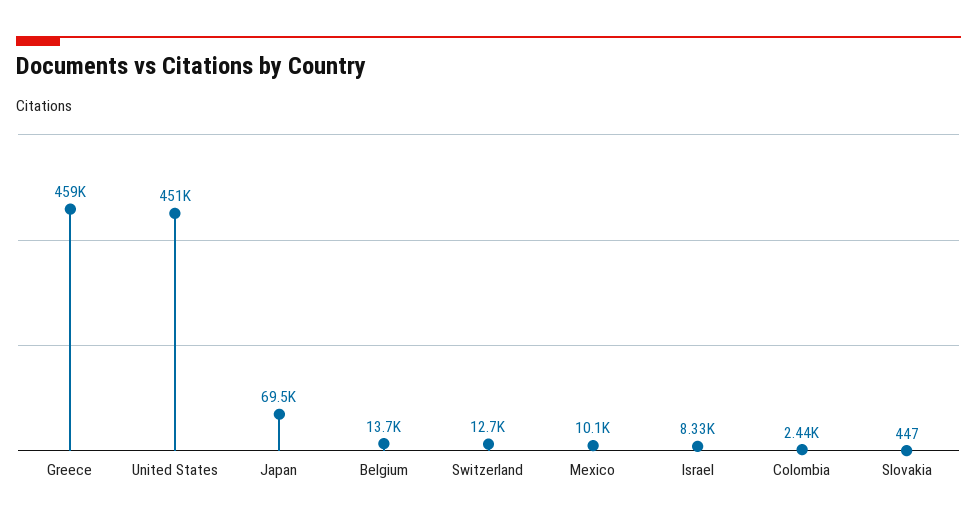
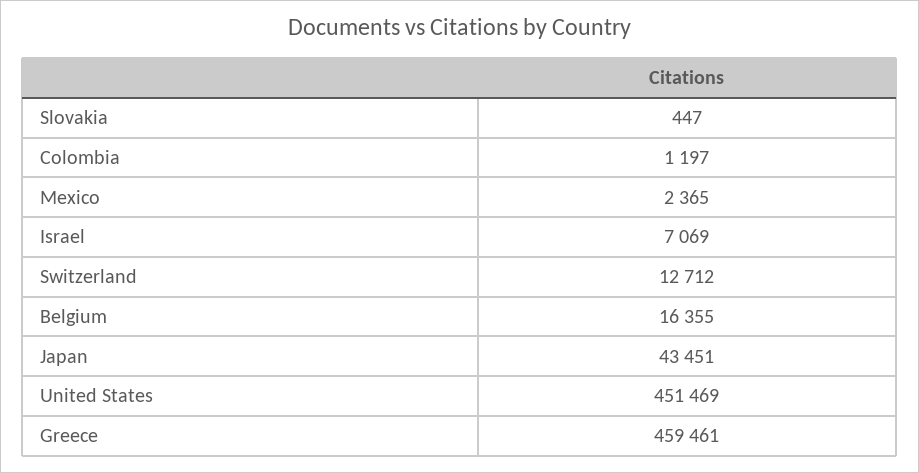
Japan: 69500 -> 43451
Belgium: 13700 -> 16355
Mexico: 10100 -> 2365
Israel: 8330 -> 7069
Colombia: 2440 -> 1197

